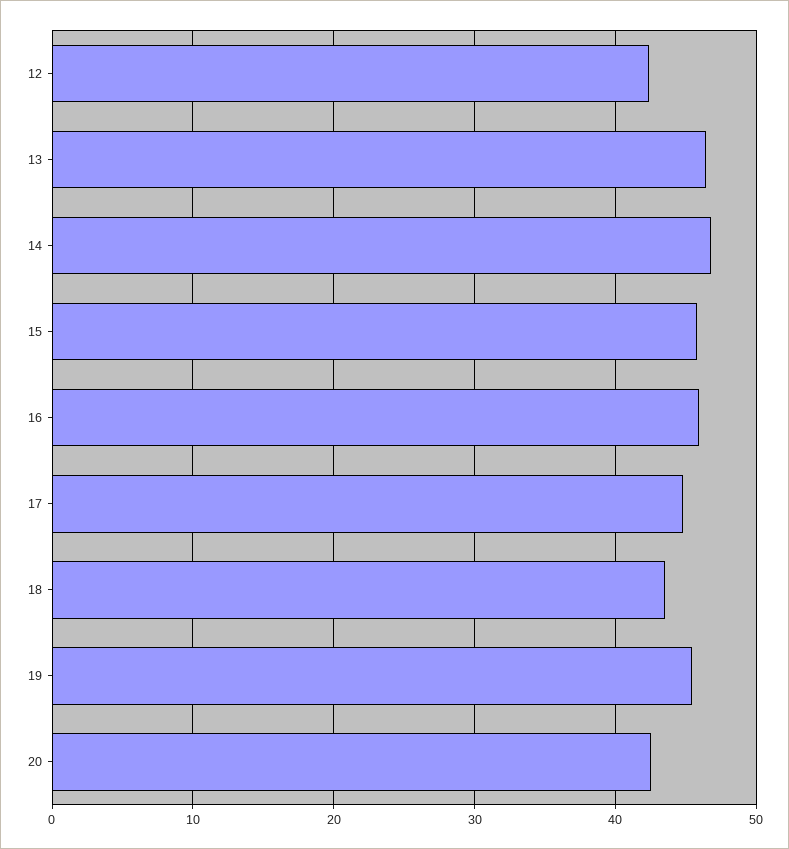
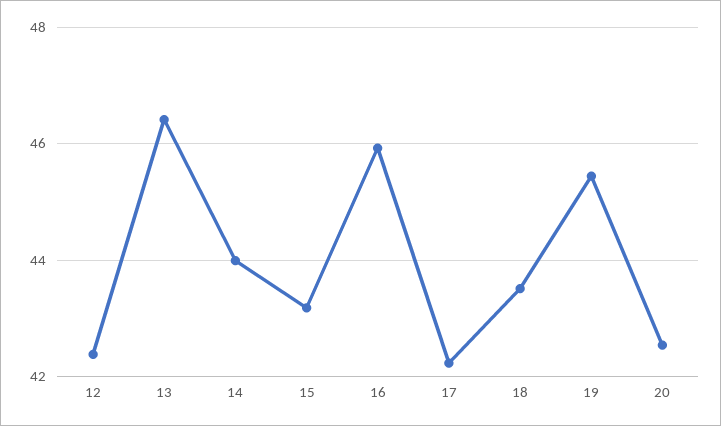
14: 47 -> 44
15: 46 -> 43.2
17: 45 -> 42.2

